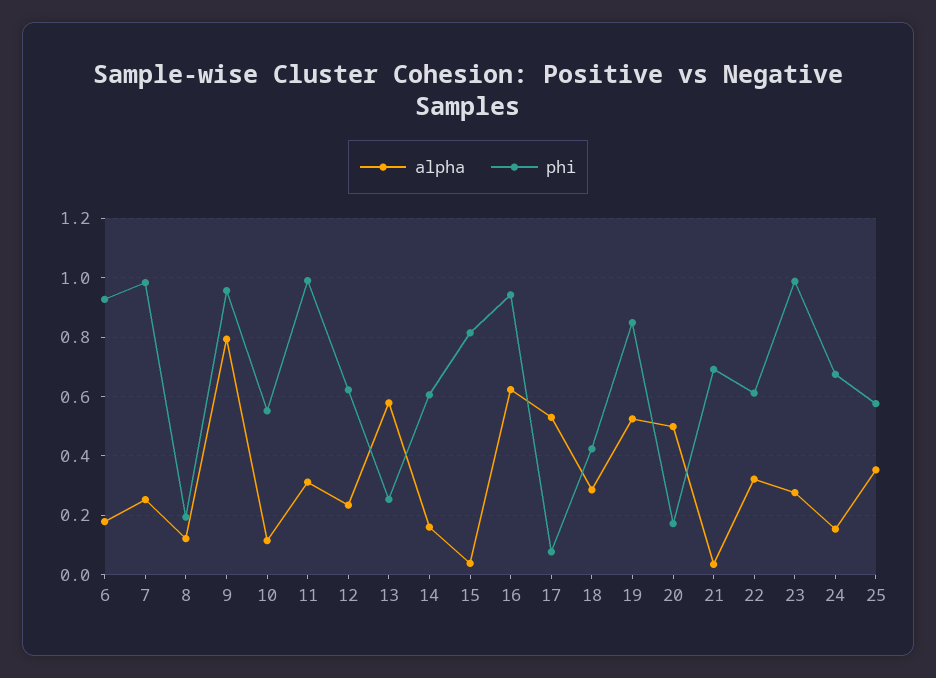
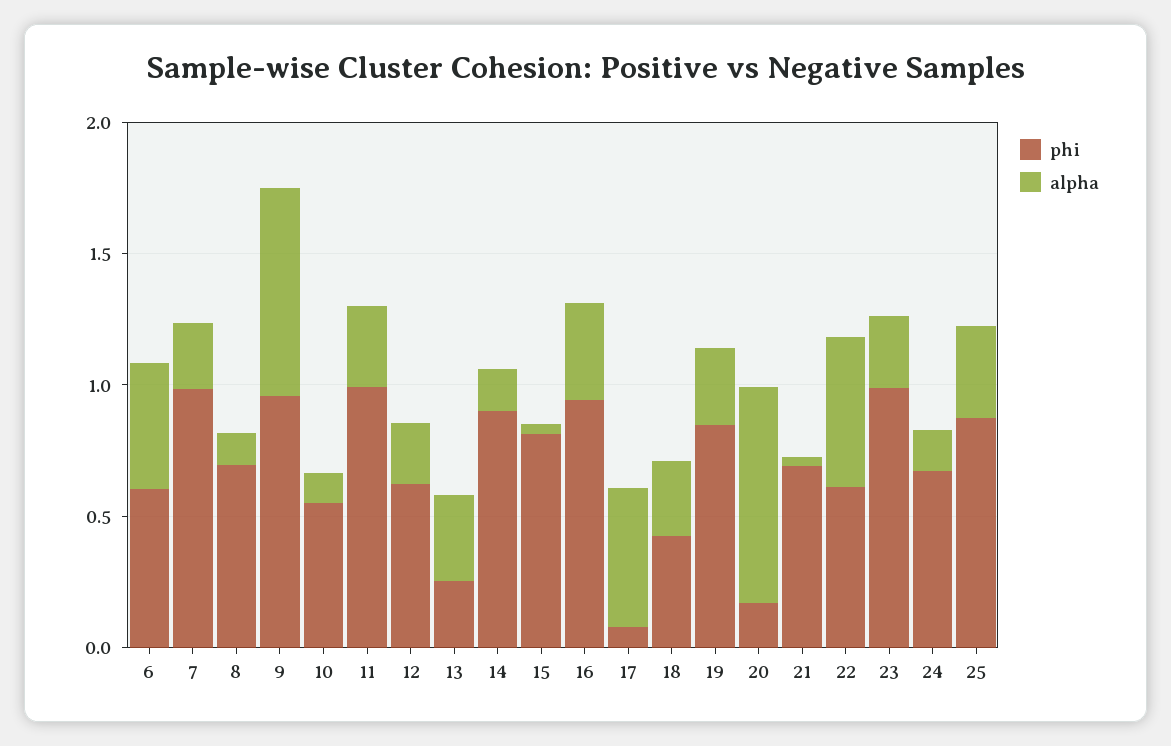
alpha, 6: 0.175 -> 0.5
phi, 6: 0.925 -> 0.6
phi, 8: 0.2 -> 0.7
alpha, 13: 0.575 -> 0.3
phi, 14: 0.6 -> 0.9
alpha, 16: 0.625 -> 0.4
alpha, 19: 0.525 -> 0.3
alpha, 20: 0.5 -> 0.8
alpha, 22: 0.325 -> 0.6
phi, 25: 0.575 -> 0.9

